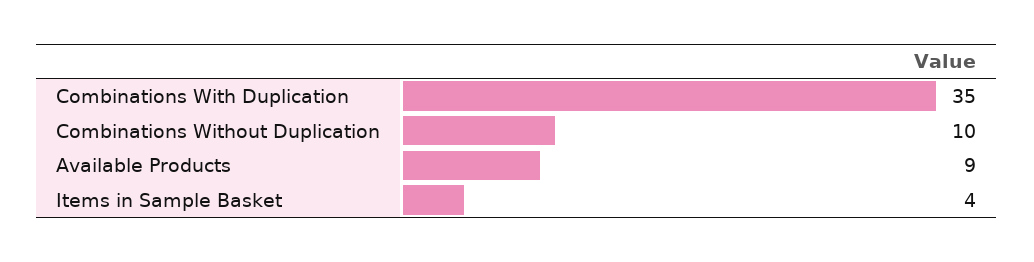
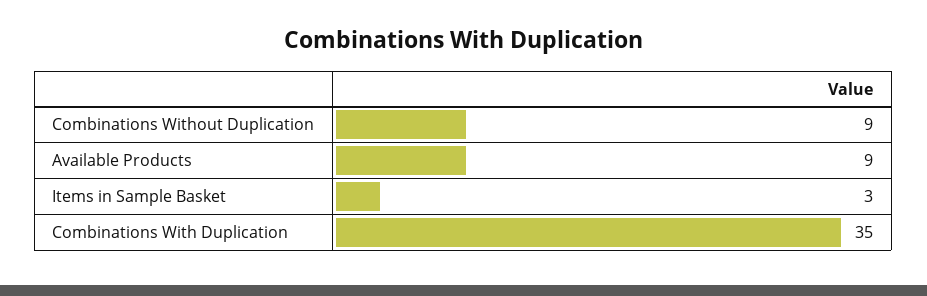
Combinations Without Duplication: 10 -> 9
Items in Sample Basket: 4 -> 3

